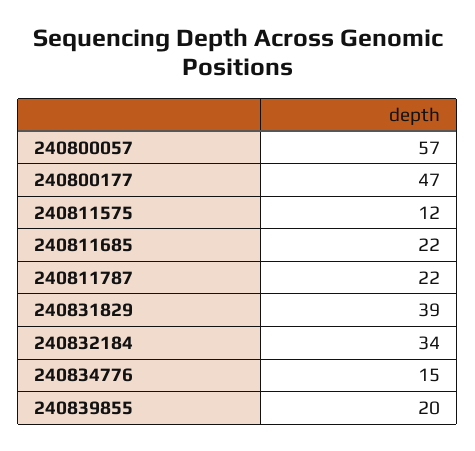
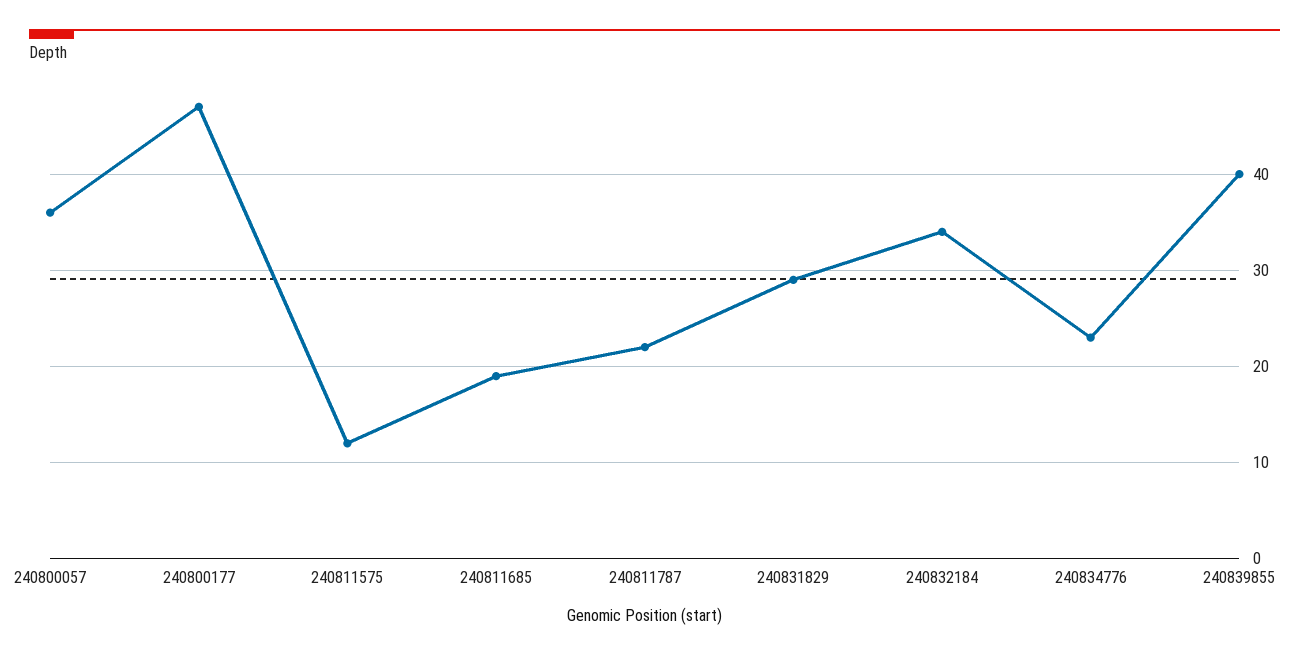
240800057: 57 -> 36
240811685: 22 -> 19
240831829: 39 -> 29
240834776: 15 -> 23
240839855: 20 -> 40

